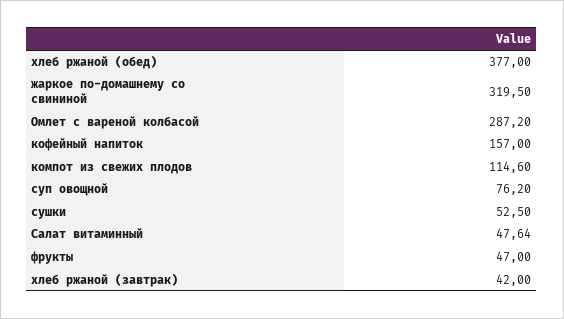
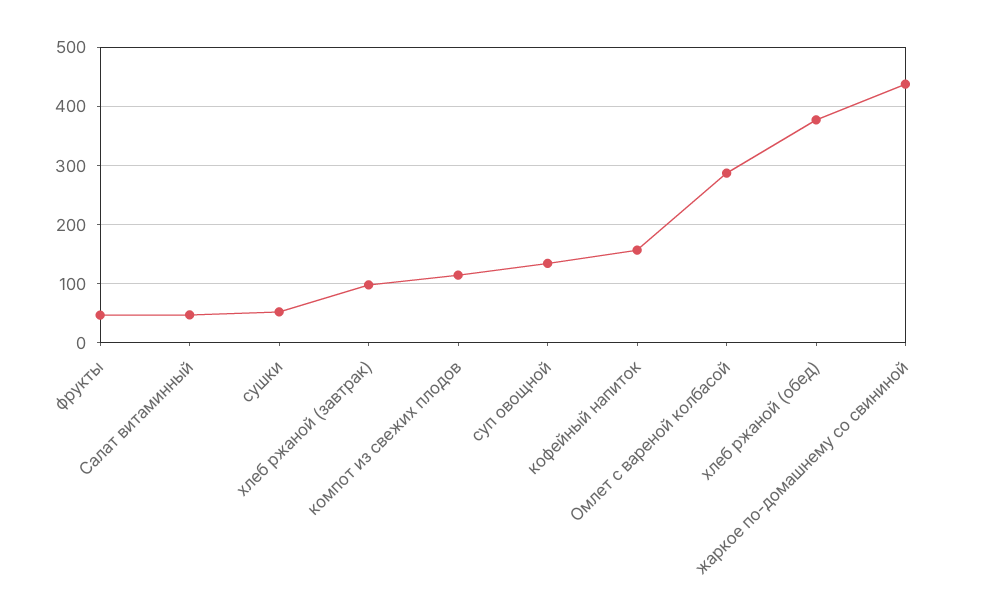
жаркое по-домашнему со свининой: 319.5 -> 440
суп овощной: 76.2 -> 140
хлеб ржаной (завтрак): 42 -> 100

